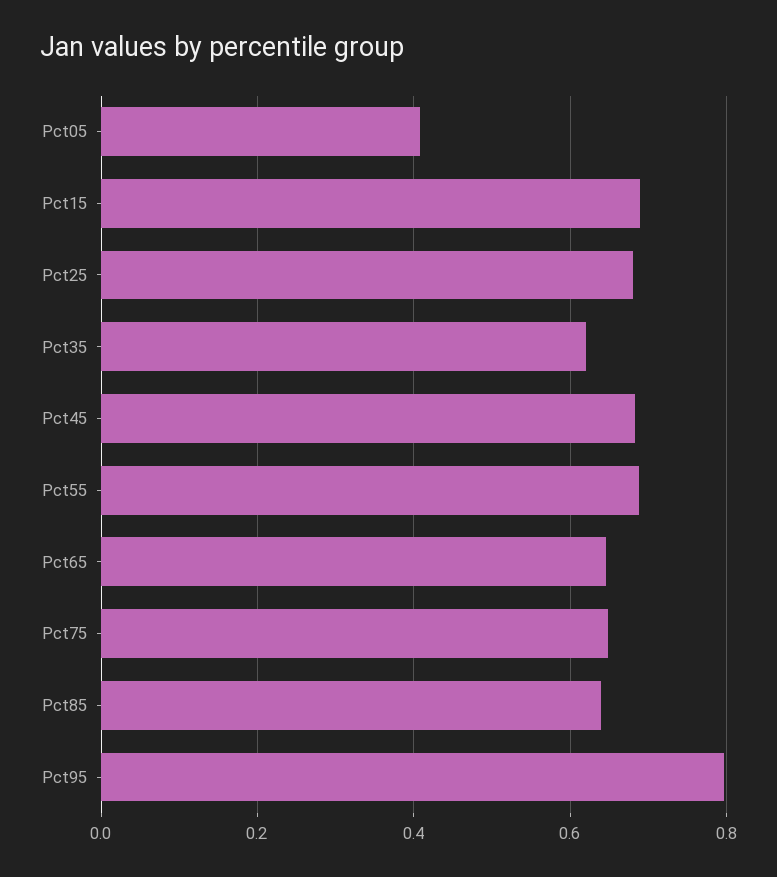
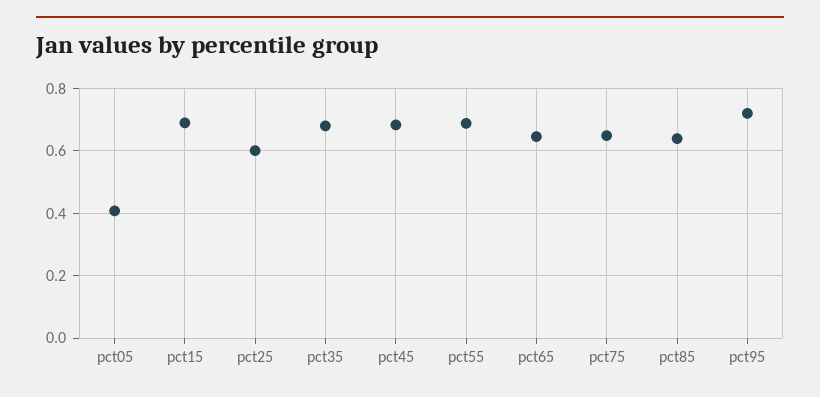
Pct25: 0.68 -> 0.6
Pct35: 0.62 -> 0.68
Pct95: 0.8 -> 0.72

